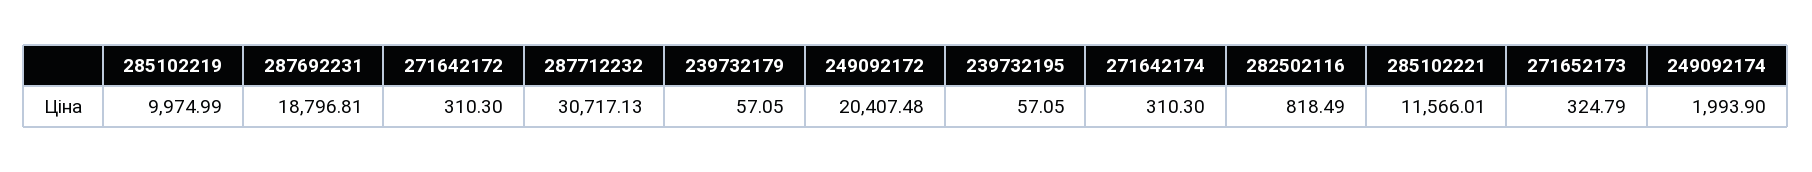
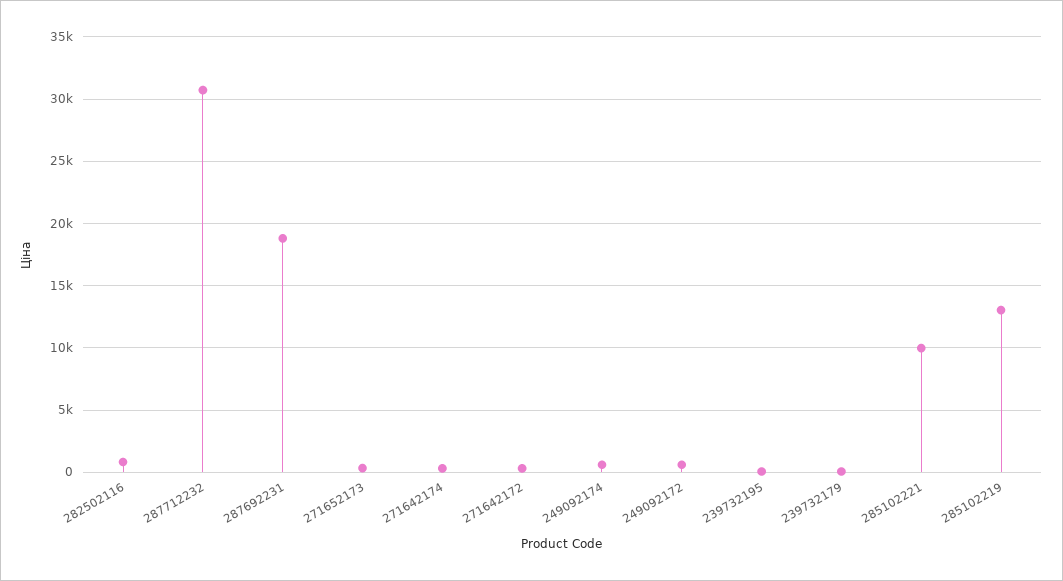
285102219: 9974.99 -> 13000
249092172: 20407.48 -> 500
285102221: 11566.01 -> 10000
249092174: 1993.9 -> 500

